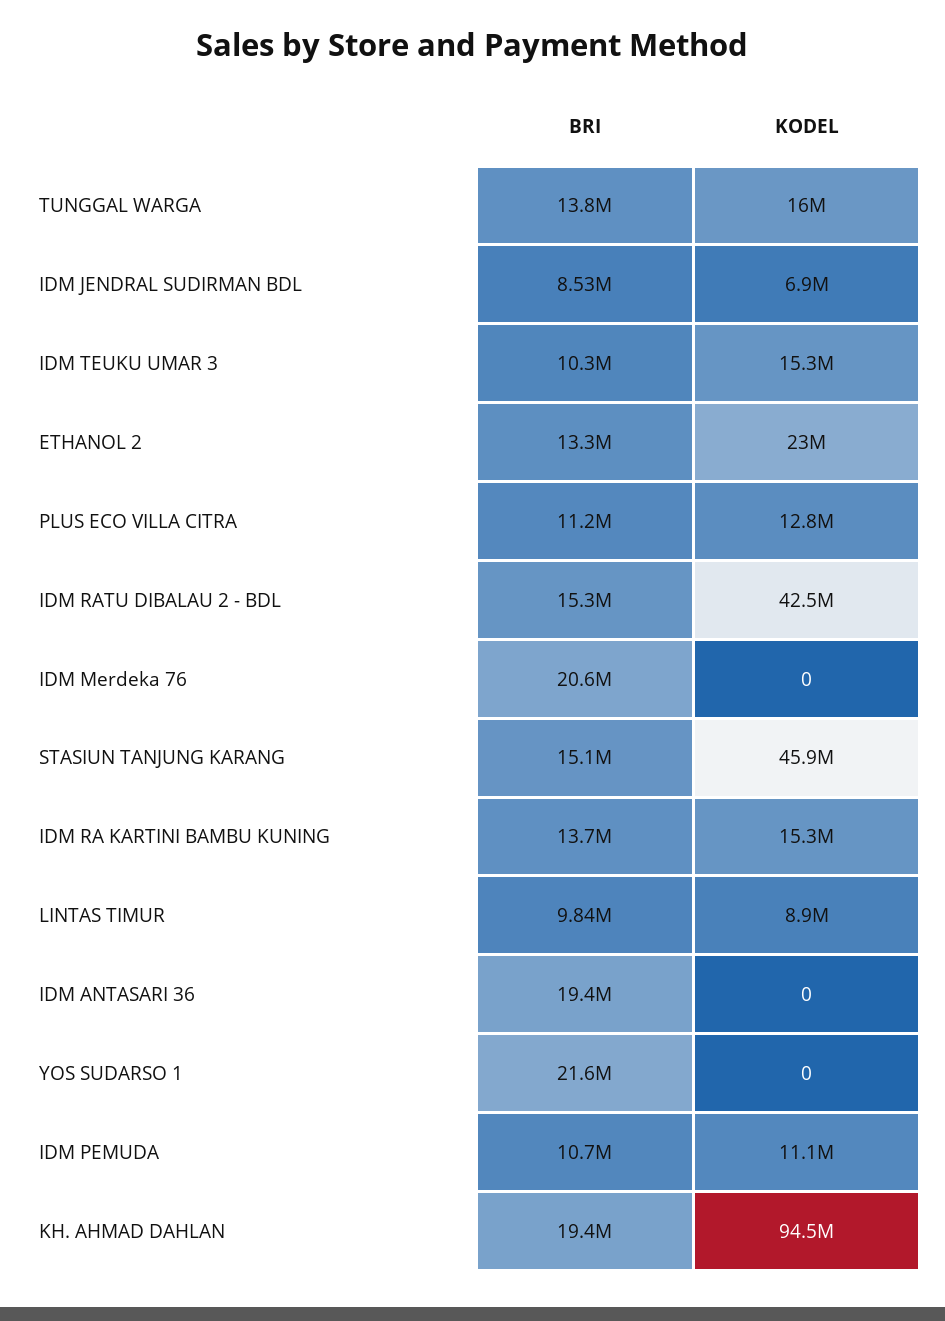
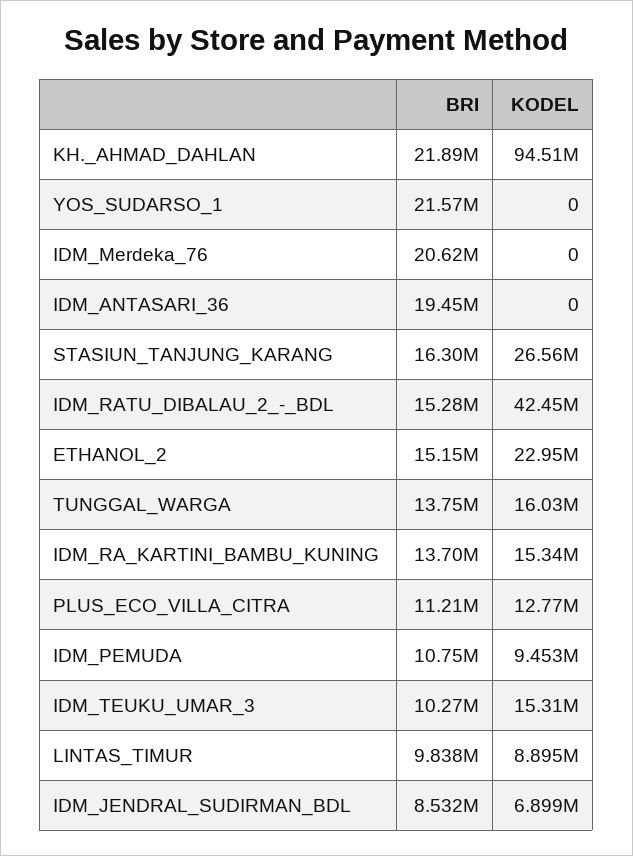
BRI, ETHANOL 2: 13300000 -> 15150000
BRI, STASIUN TANJUNG KARANG: 15100000 -> 16300000
KODEL, STASIUN TANJUNG KARANG: 45900000 -> 26560000
KODEL, IDM PEMUDA: 11100000 -> 9453000
BRI, KH. AHMAD DAHLAN: 19400000 -> 21890000

